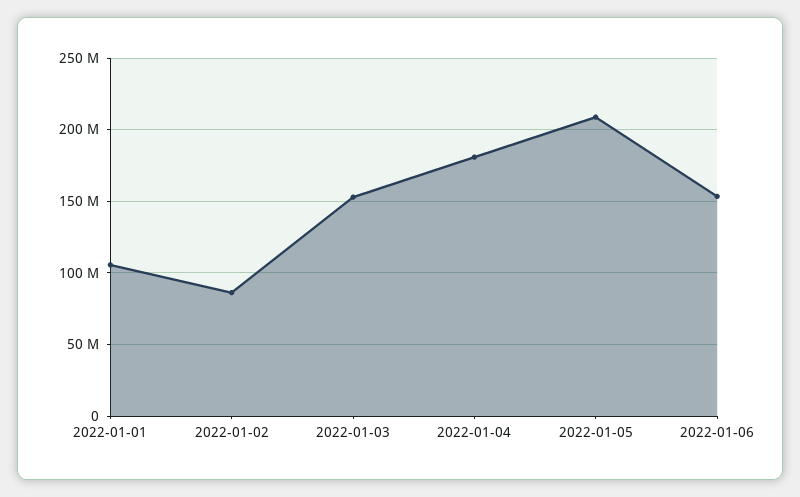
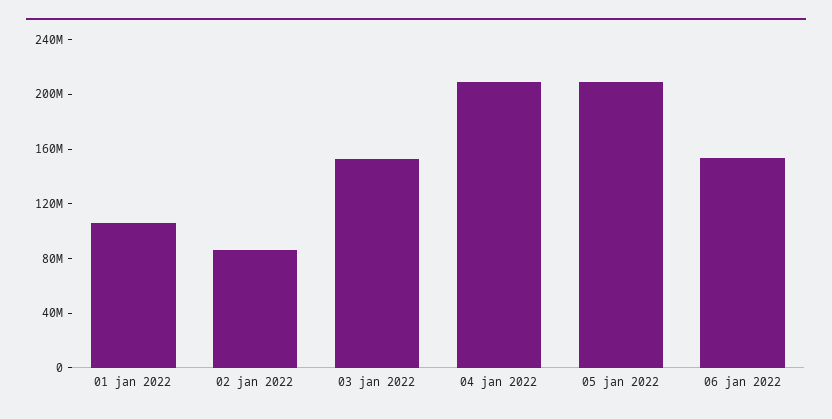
2022-01-04: 180000000 -> 210000000

